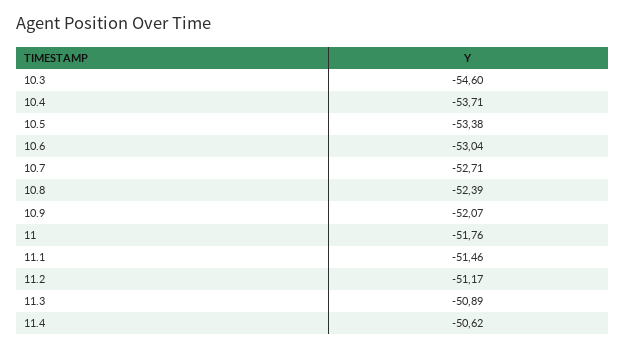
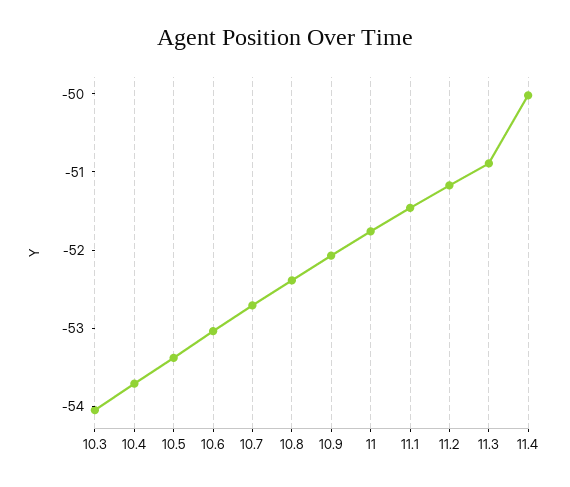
10.3: -54.6 -> -54
11.4: -50.62 -> -50

